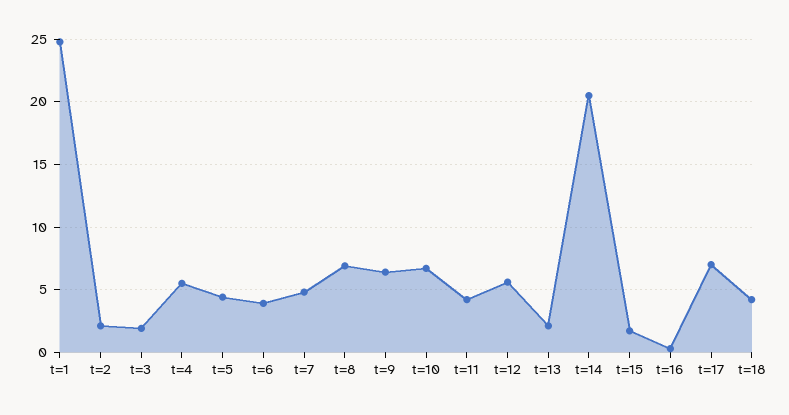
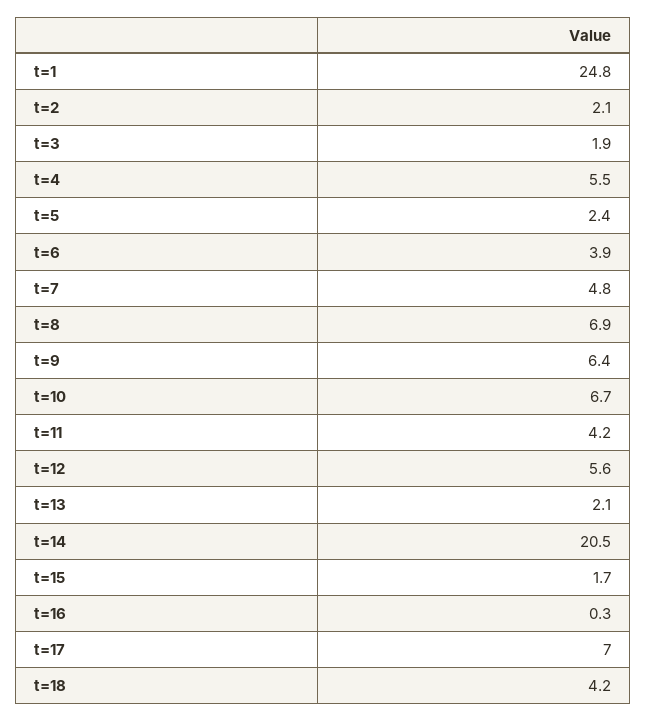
t=5: 4.5 -> 2.4

